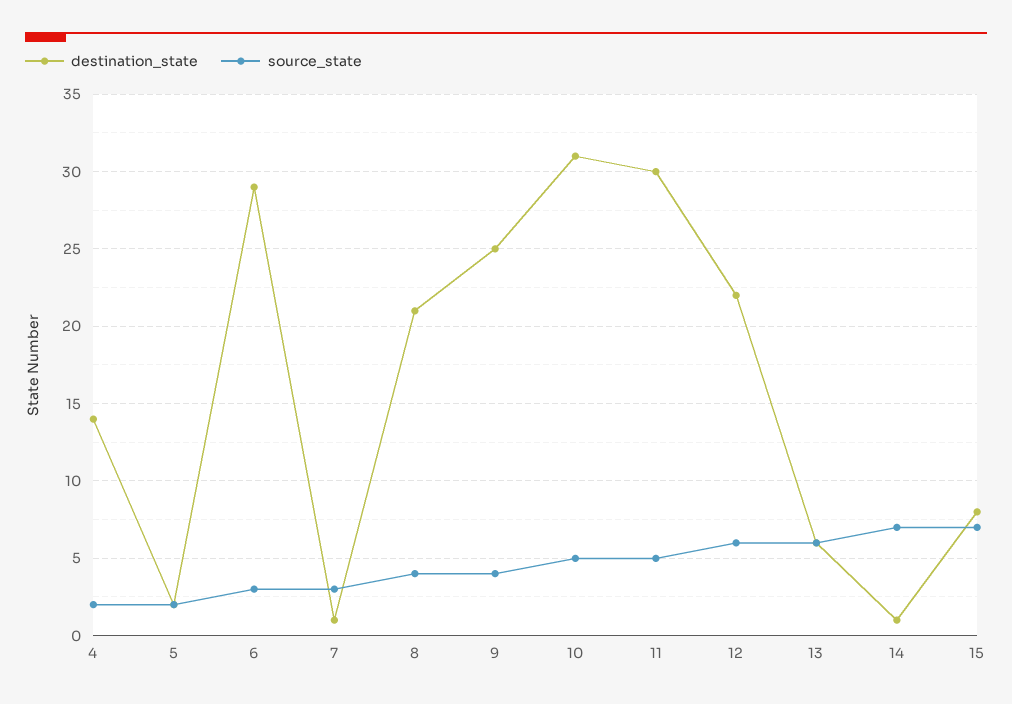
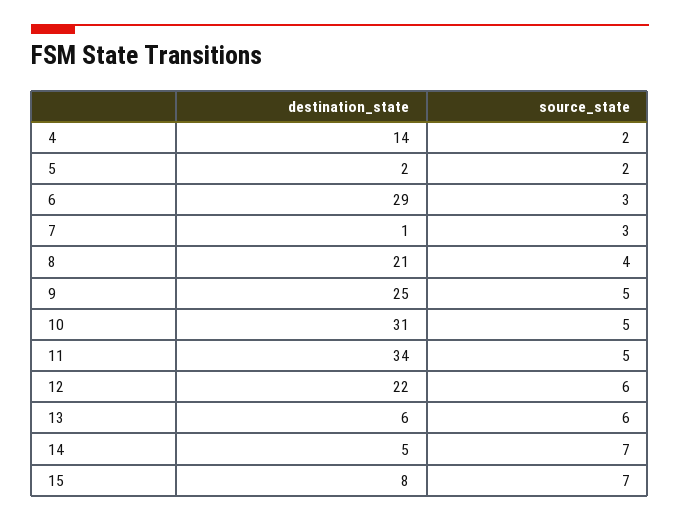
source_state, 9: 4 -> 5
destination_state, 11: 30 -> 34
destination_state, 14: 1 -> 5

